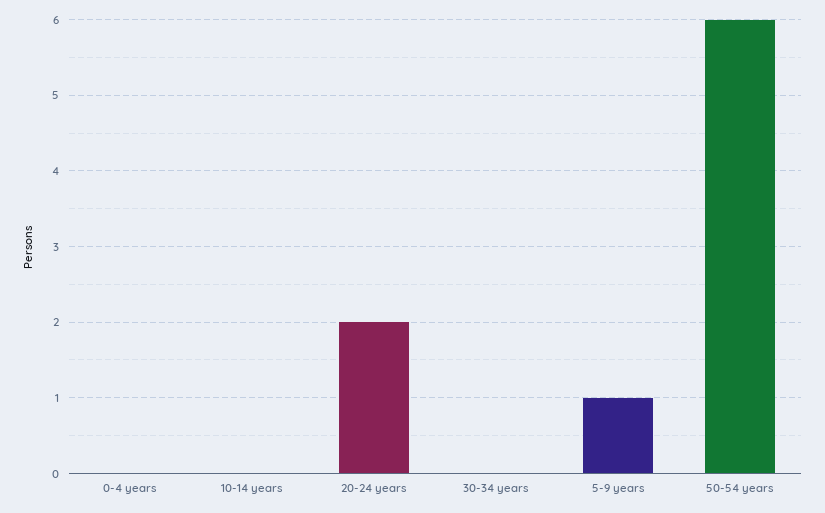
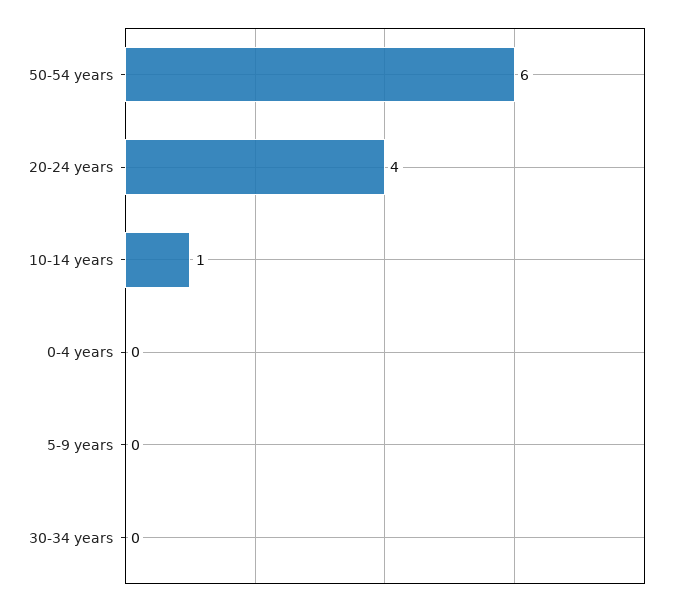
10-14 years: 0 -> 1
20-24 years: 2 -> 4
5-9 years: 1 -> 0

